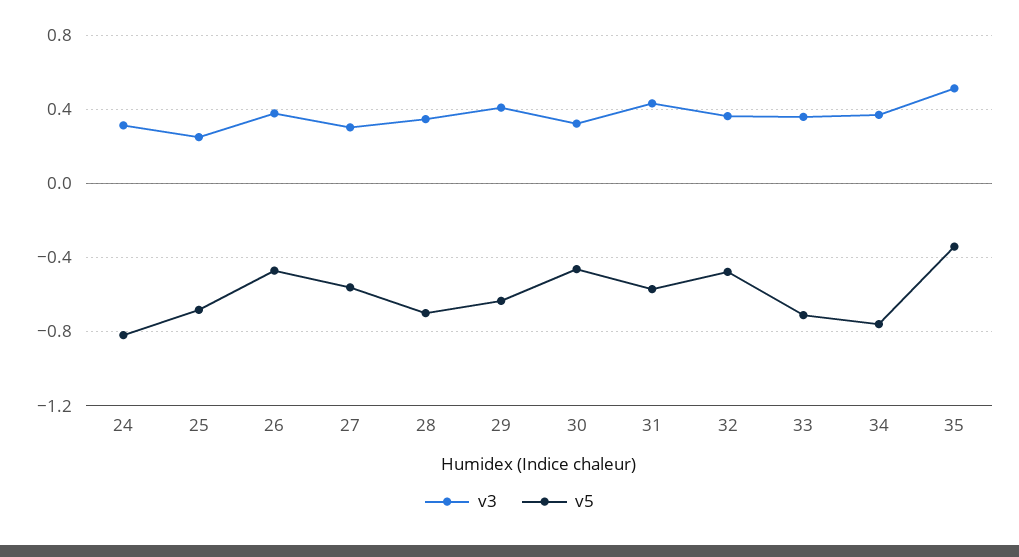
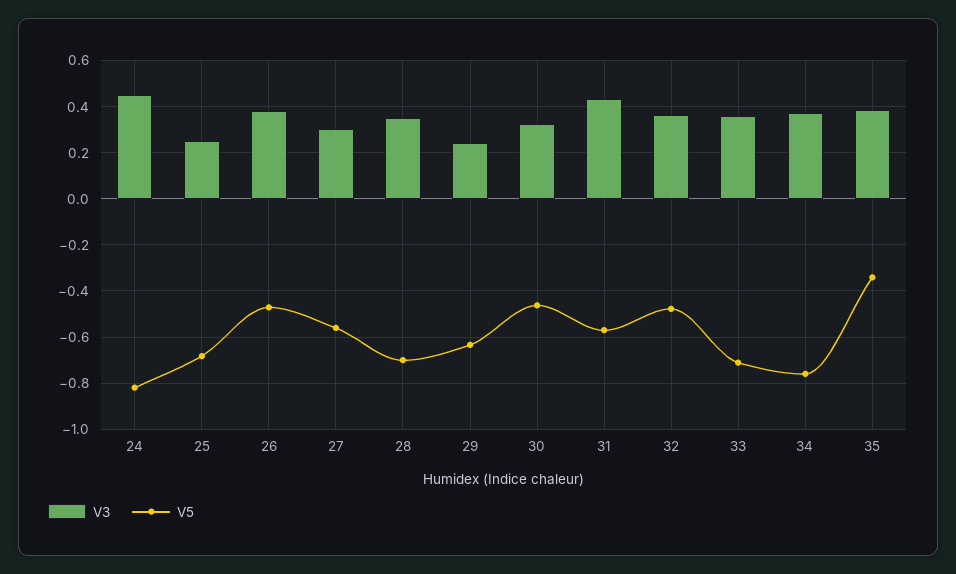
v3, 24: 0.3 -> 0.45
v3, 29: 0.4 -> 0.25
v3, 35: 0.5 -> 0.4

